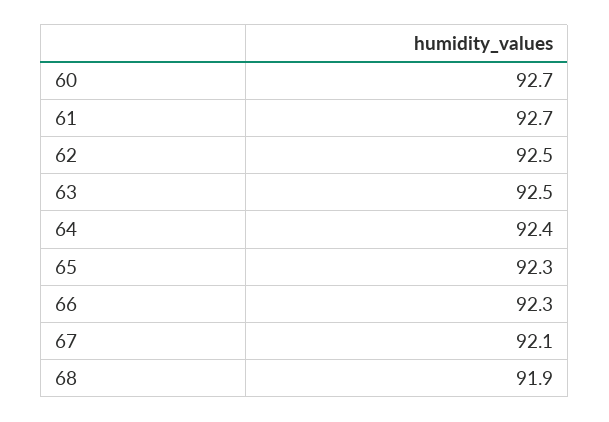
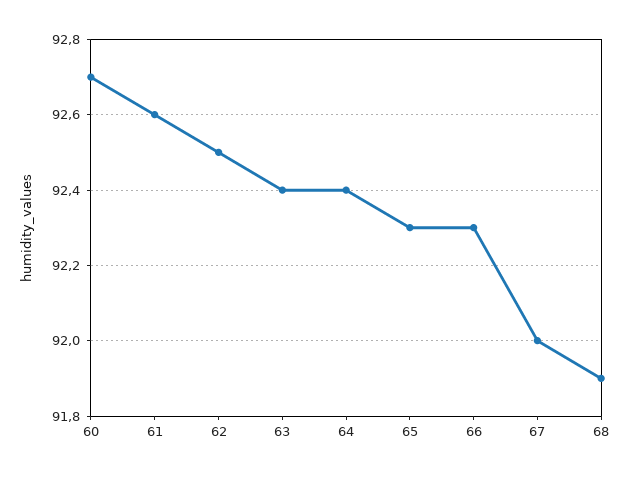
61: 92.7 -> 92.6
63: 92.5 -> 92.4
67: 92.1 -> 92

